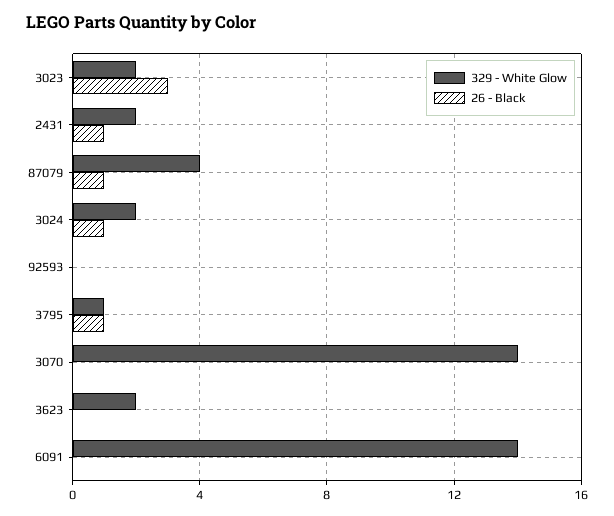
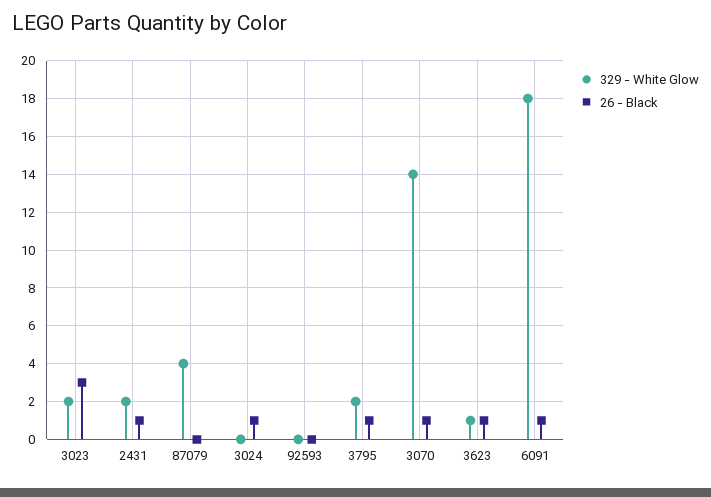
26 - Black, 87079: 1 -> 0
329 - White Glow, 3024: 2 -> 0
329 - White Glow, 3795: 1 -> 2
26 - Black, 3070: 0 -> 1
329 - White Glow, 3623: 2 -> 1
26 - Black, 3623: 0 -> 1
329 - White Glow, 6091: 14 -> 18
26 - Black, 6091: 0 -> 1

